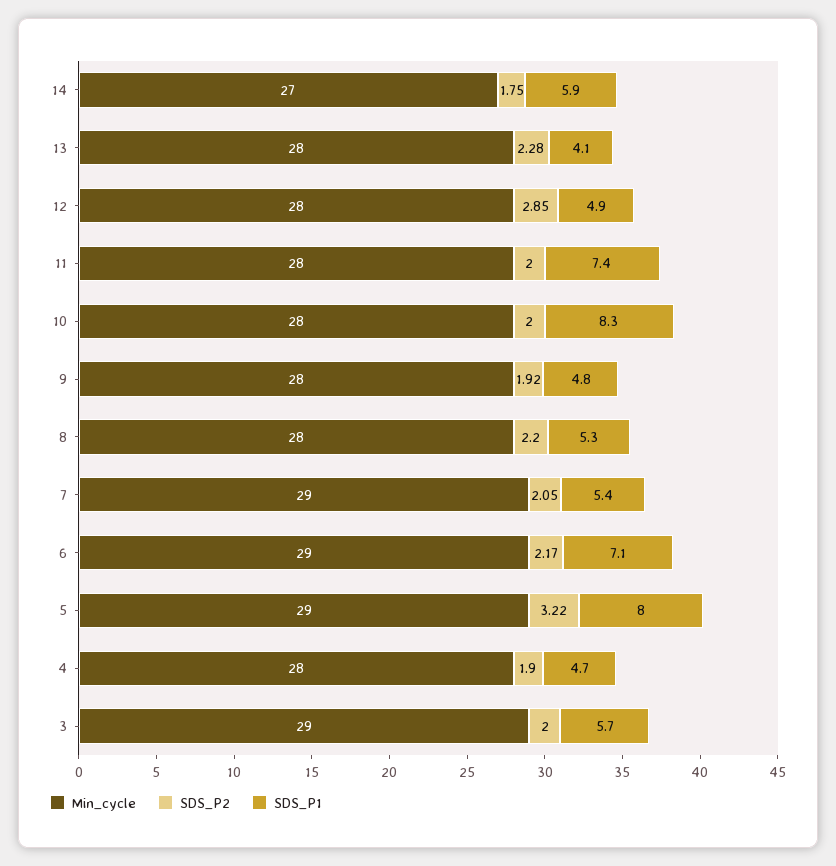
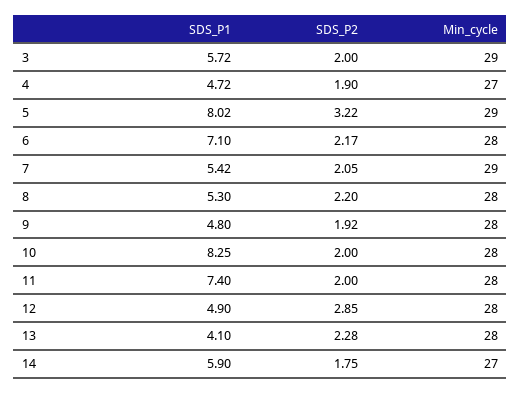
Min_cycle, 6: 29 -> 28
Min_cycle, 4: 28 -> 27

